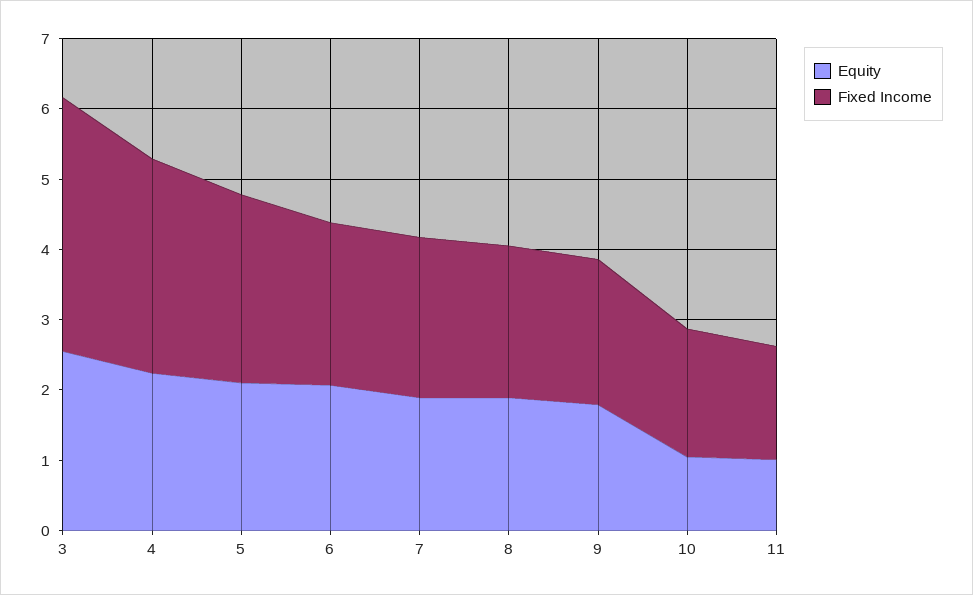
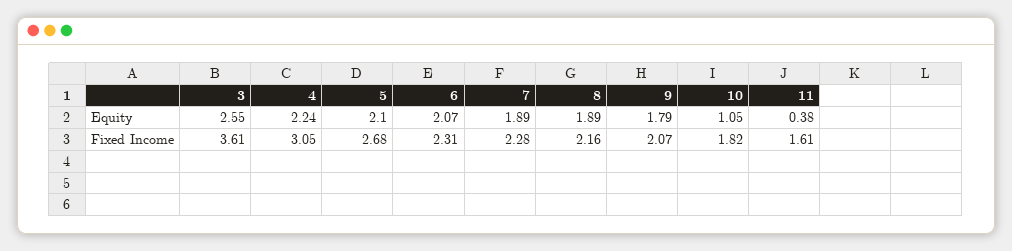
Equity, 11: 1 -> 0.38

